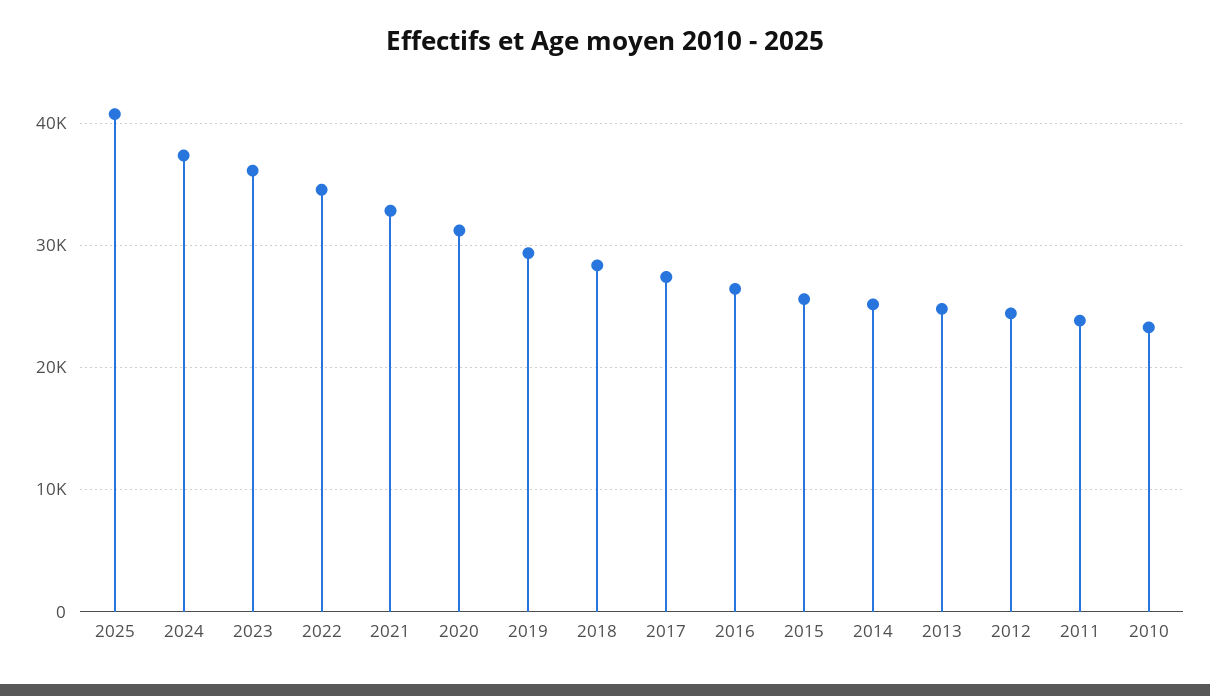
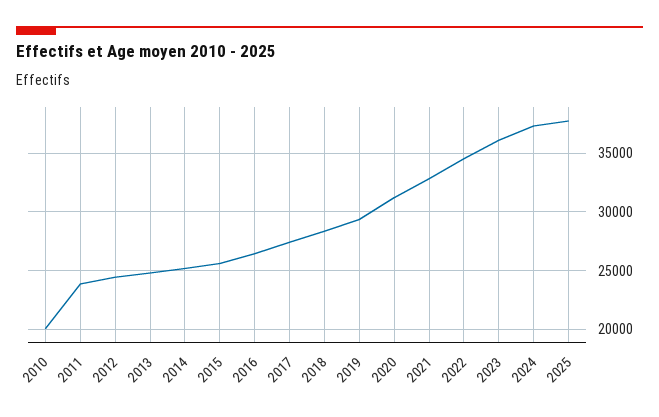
2025: 41000 -> 38000
2010: 23000 -> 20000

